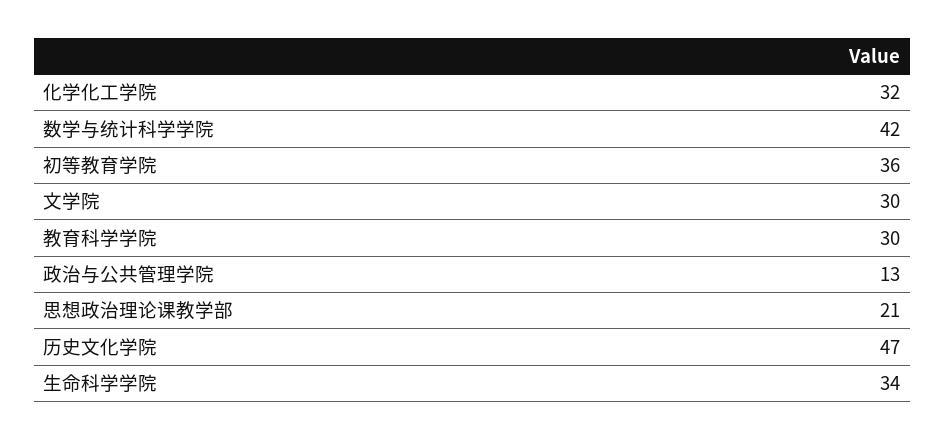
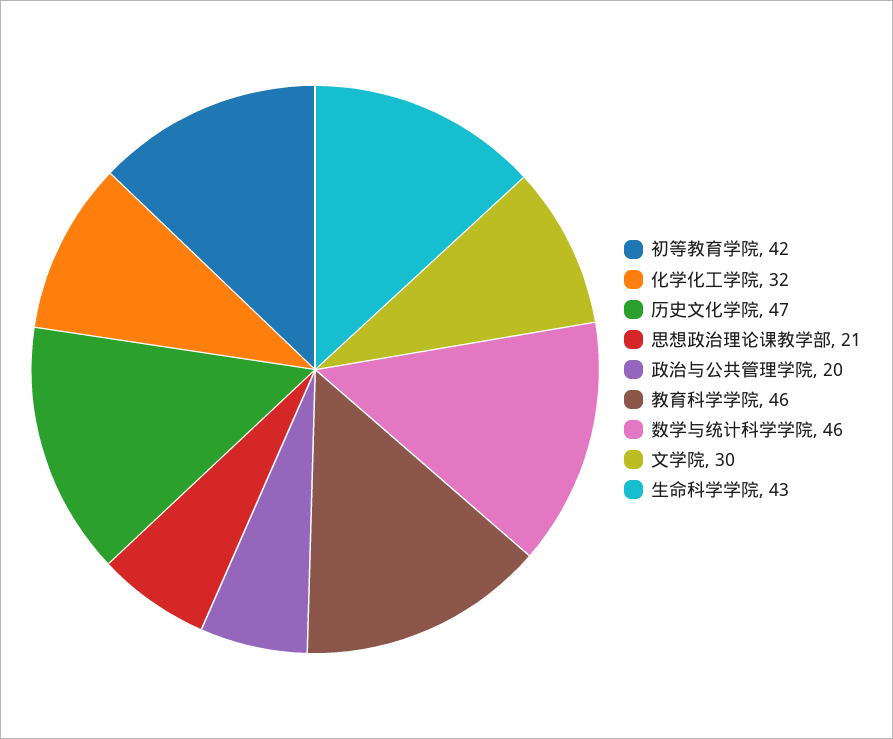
数学与统计科学学院: 42 -> 46
初等教育学院: 36 -> 42
教育科学学院: 30 -> 46
政治与公共管理学院: 13 -> 20
生命科学学院: 34 -> 43

